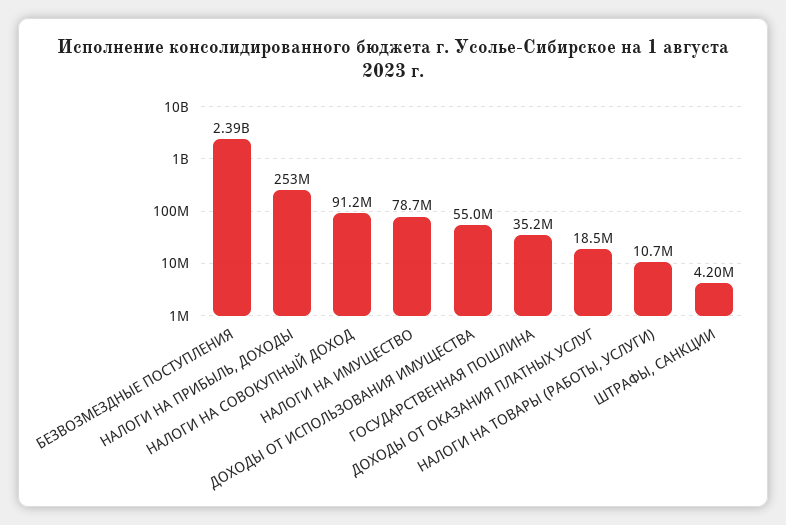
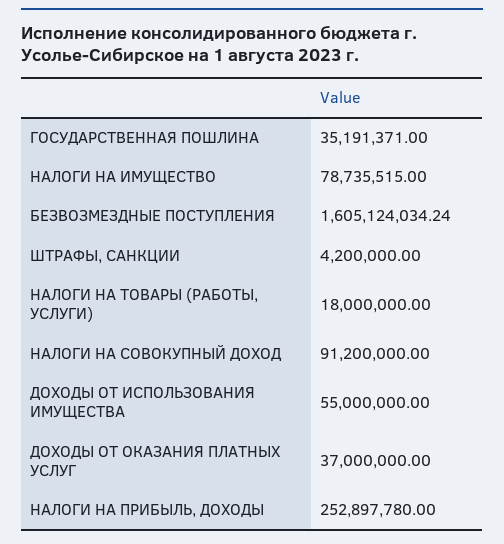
БЕЗВОЗМЕЗДНЫЕ ПОСТУПЛЕНИЯ: 2390000000 -> 1605124034.24
ДОХОДЫ ОТ ОКАЗАНИЯ ПЛАТНЫХ УСЛУГ: 18500000 -> 37000000
НАЛОГИ НА ТОВАРЫ (РАБОТЫ, УСЛУГИ): 10700000 -> 18000000

